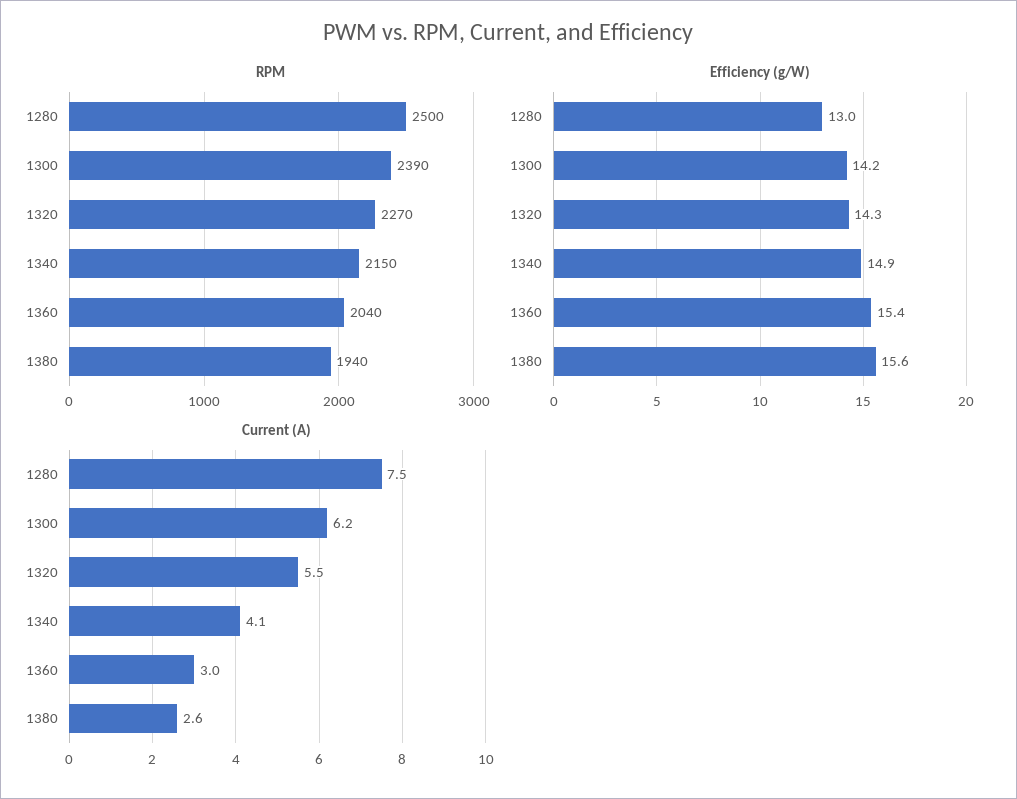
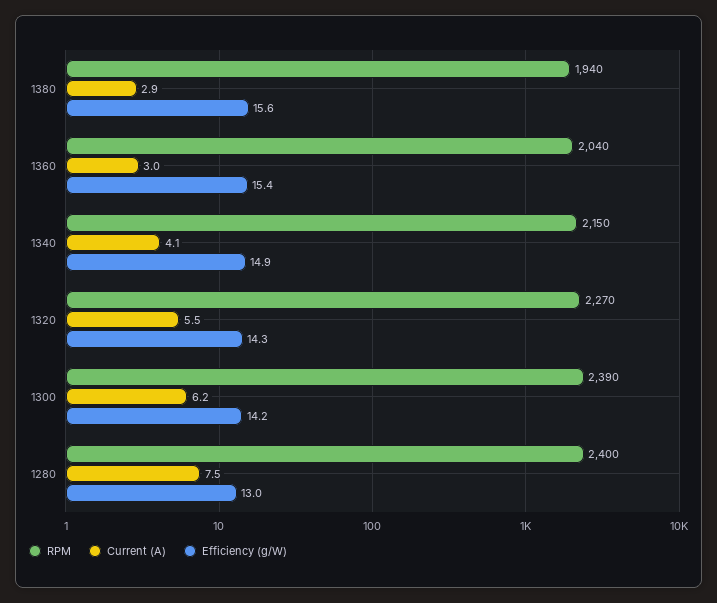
RPM, 1280: 2500 -> 2400
Current (A), 1380: 2.6 -> 2.9

